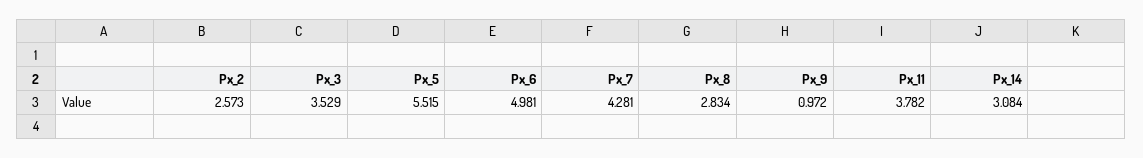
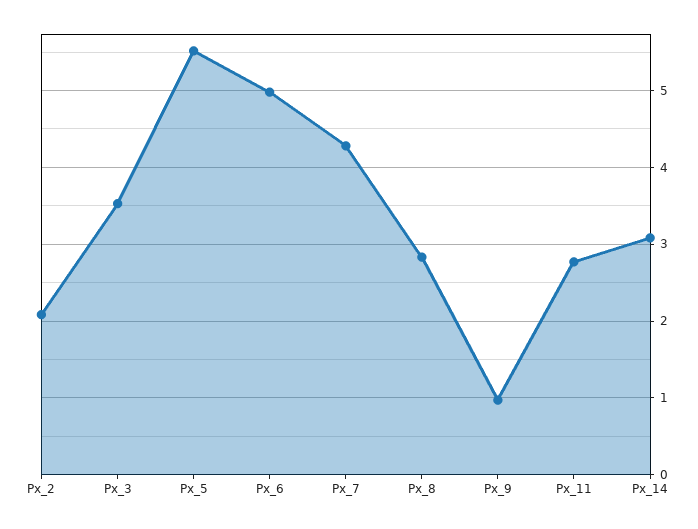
Px_2: 2.573 -> 2.1
Px_11: 3.782 -> 2.8

